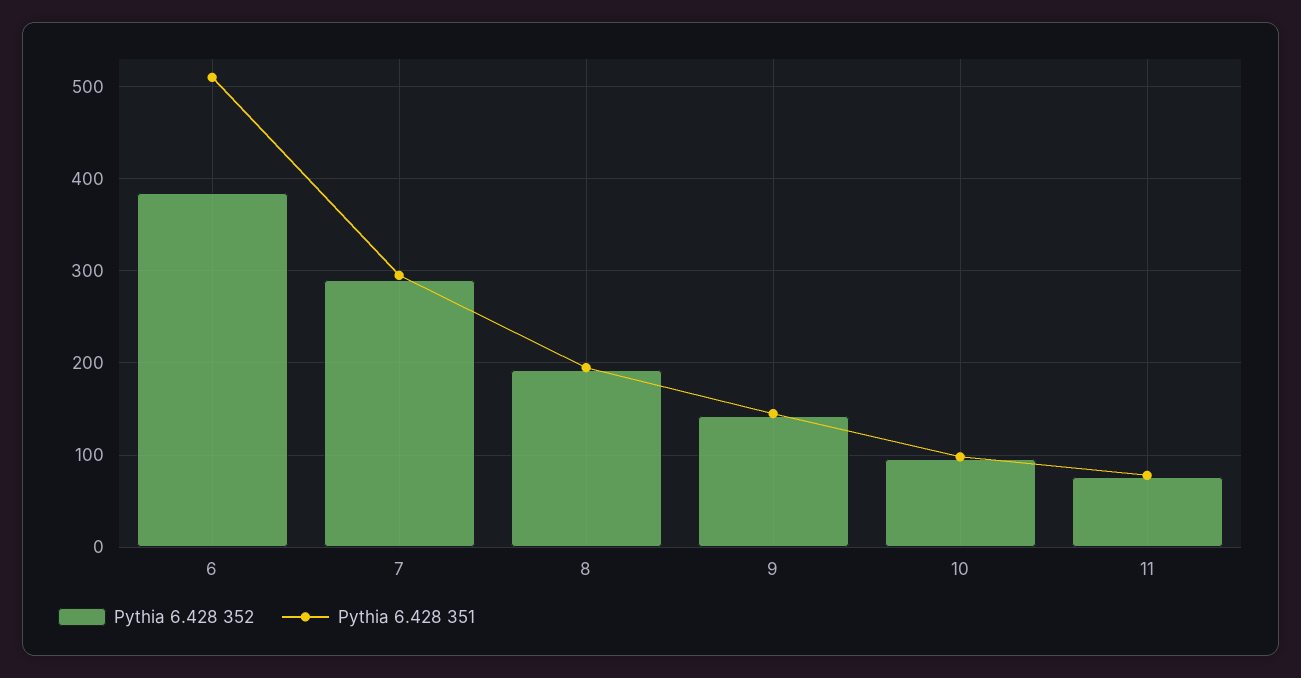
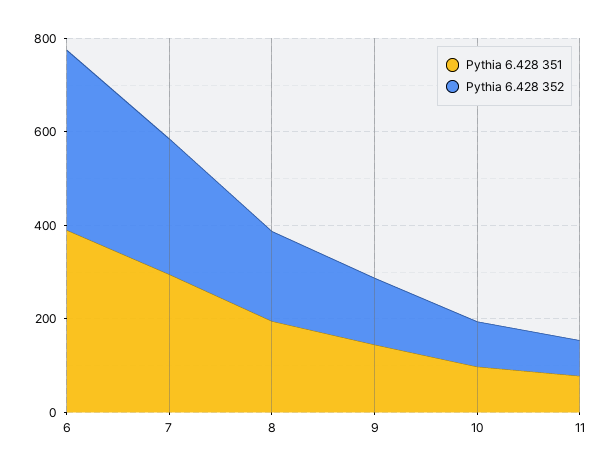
Pythia 6.428 351, 6: 510 -> 400

